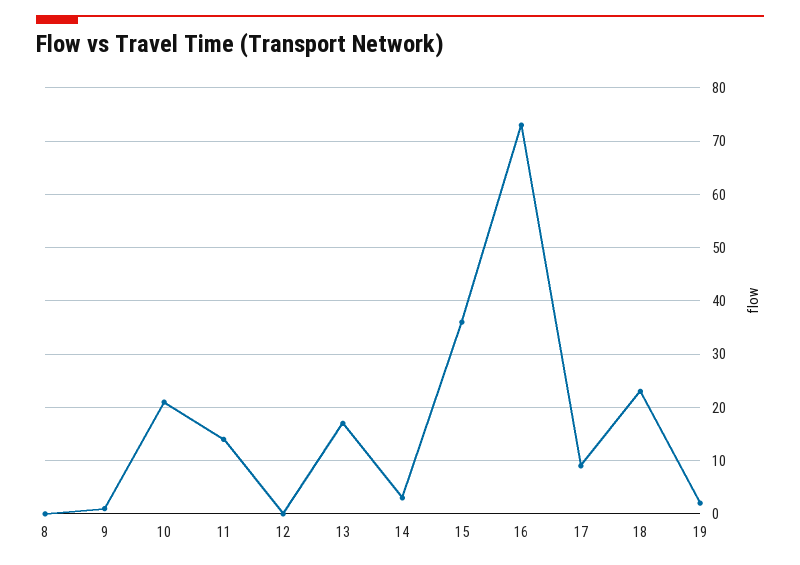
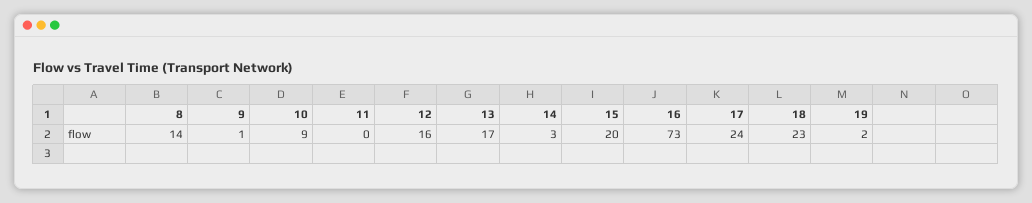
8: 0 -> 14
10: 20 -> 9
11: 15 -> 0
12: 0 -> 16
15: 35 -> 20
17: 10 -> 24

